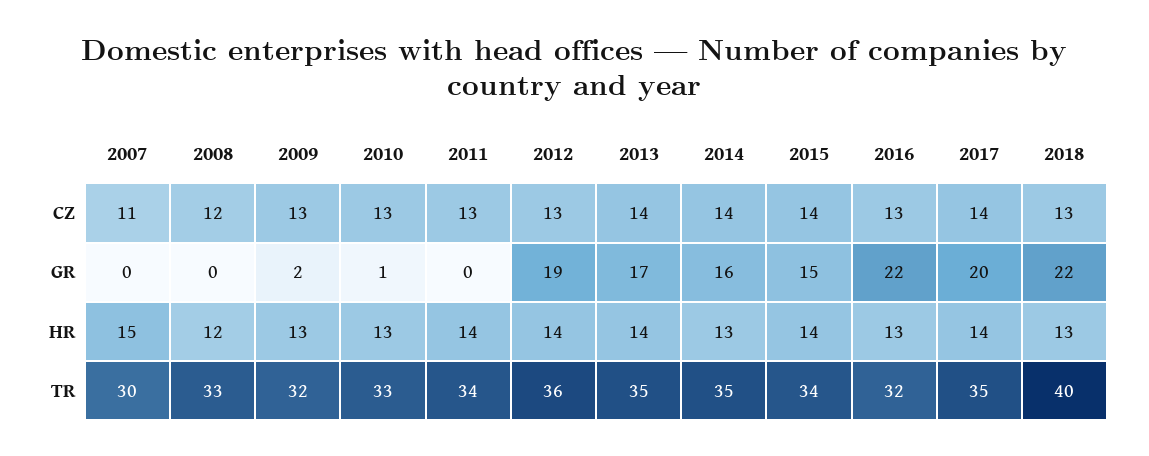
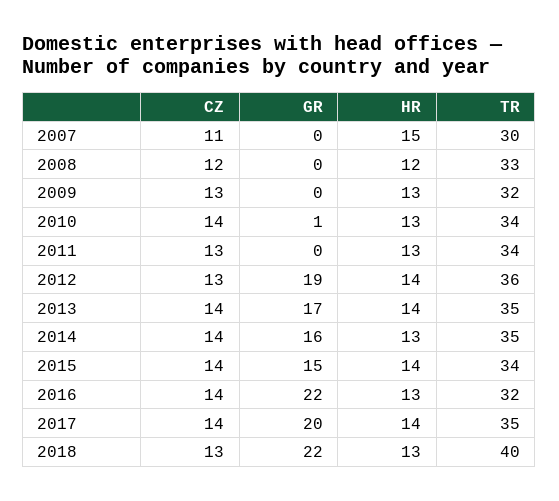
2010, CZ: 13 -> 14
2016, CZ: 13 -> 14
2009, GR: 2 -> 0
2011, HR: 14 -> 13
2010, TR: 33 -> 34

